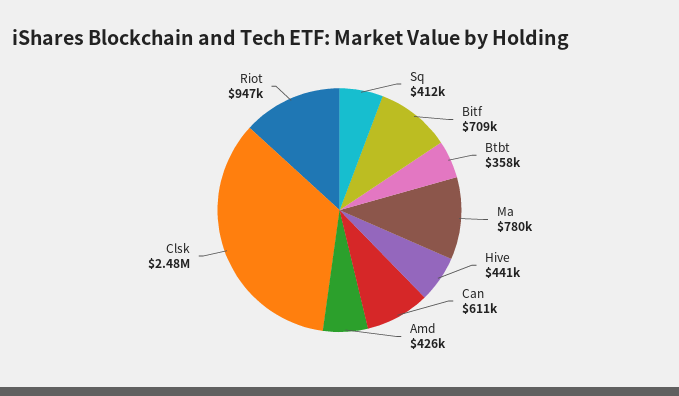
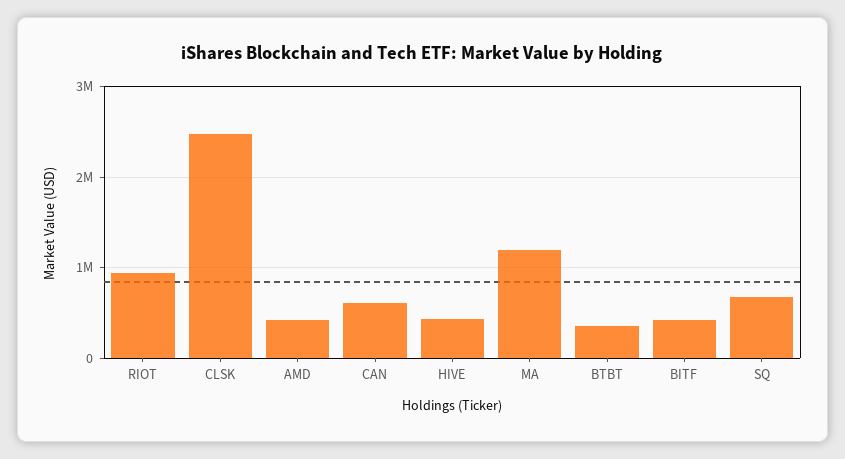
Sq: 412000 -> 700000
Bitf: 709000 -> 400000
Ma: 780000 -> 1200000

